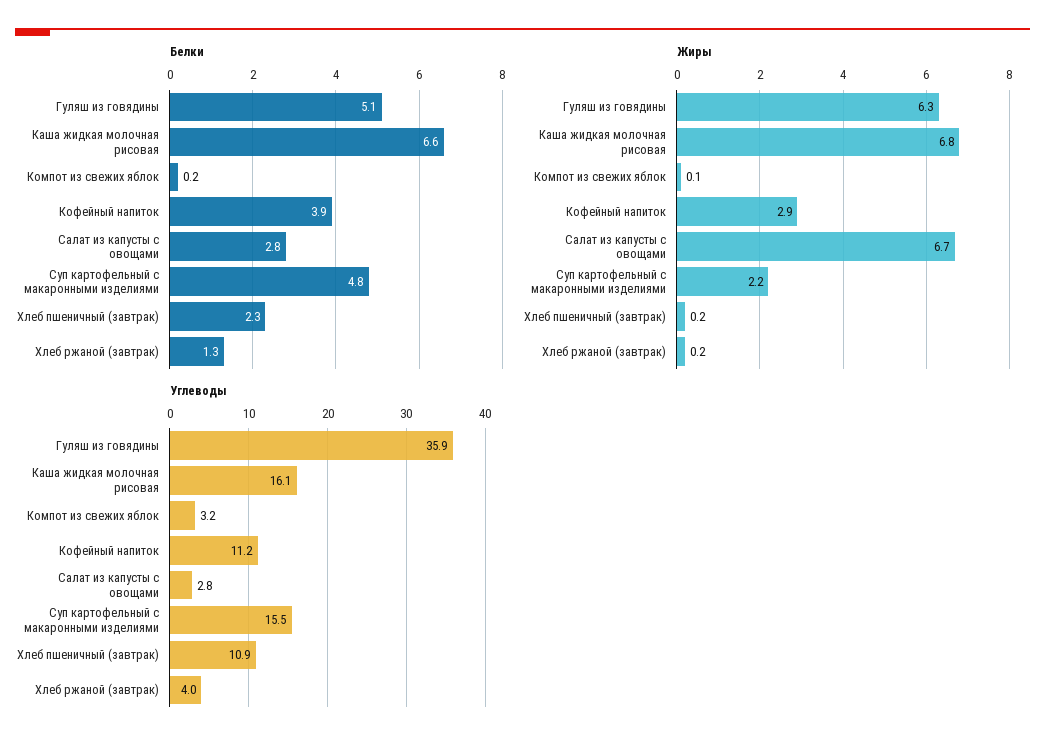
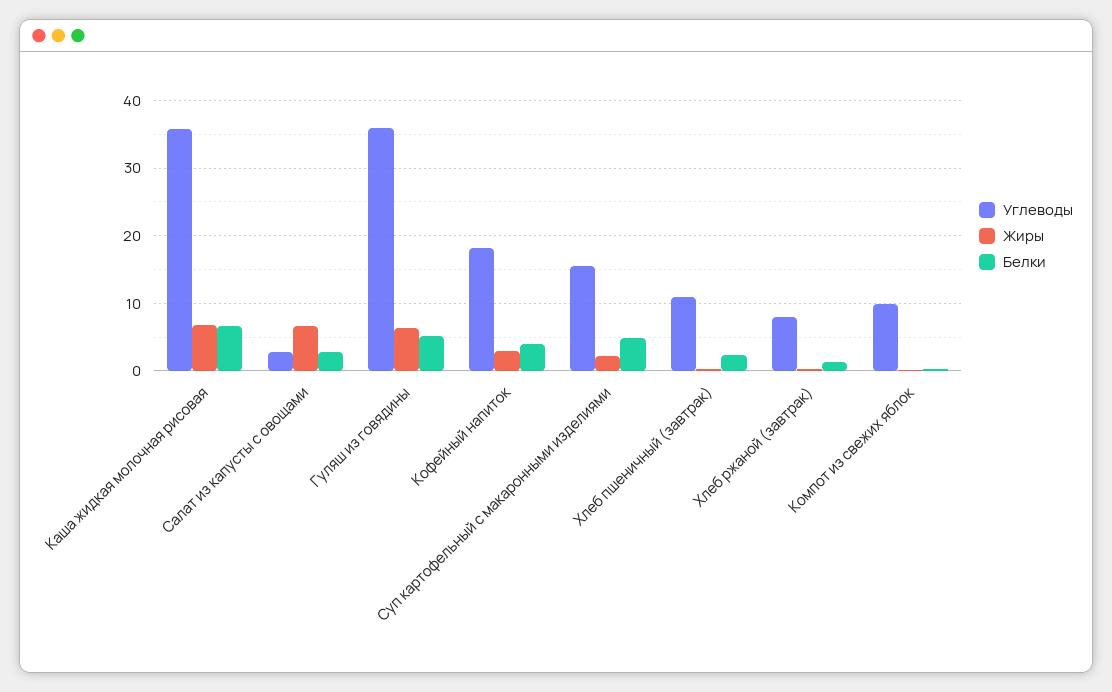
Углеводы, Каша жидкая молочная рисовая: 16.1 -> 36
Углеводы, Компот из свежих яблок: 3.2 -> 10
Углеводы, Кофейный напиток: 11.2 -> 18
Углеводы, Хлеб ржаной (завтрак): 4 -> 8

